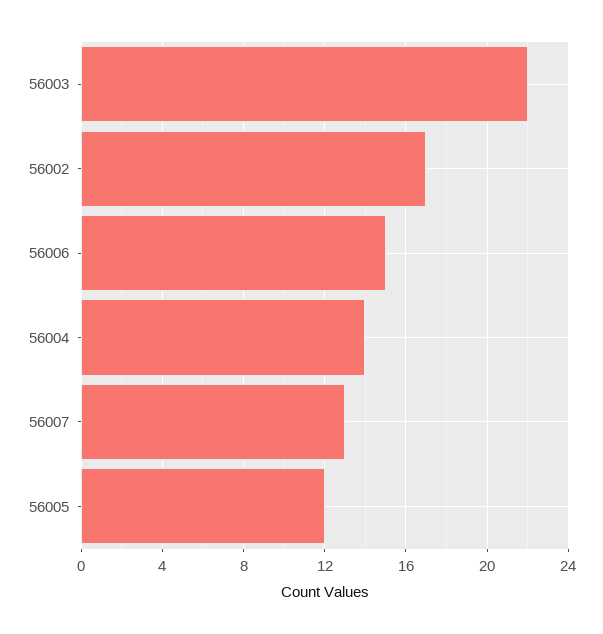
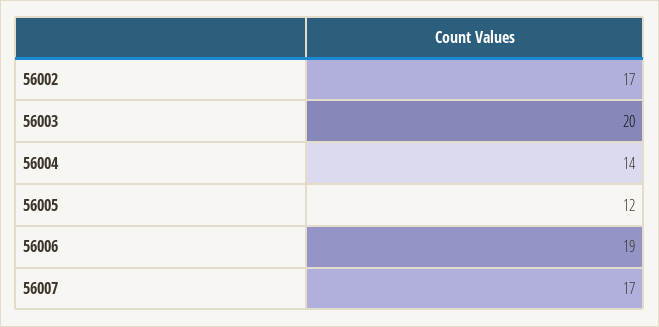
56003: 22 -> 20
56006: 15 -> 19
56007: 13 -> 17

